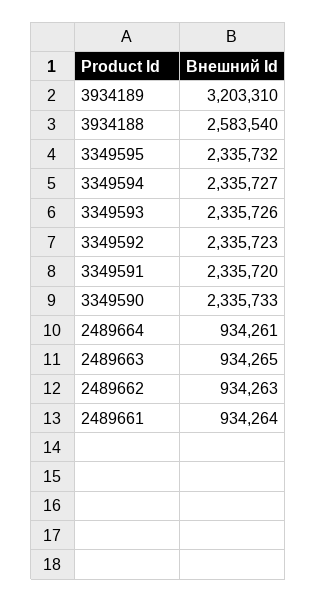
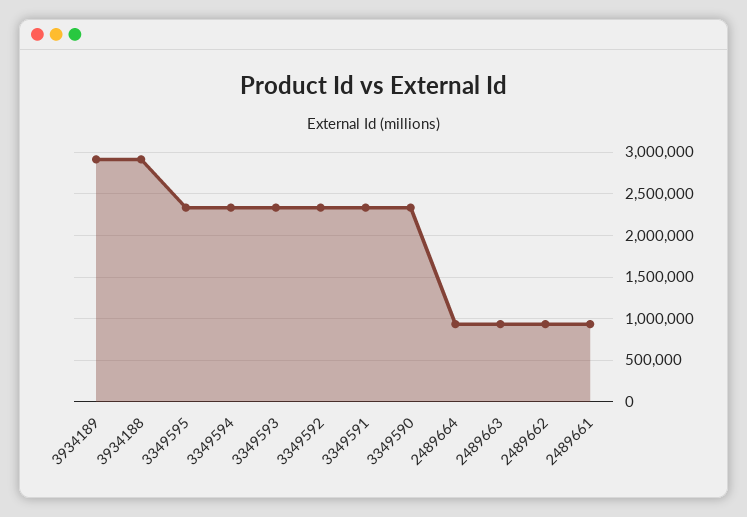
3934189: 3203310 -> 2900000
3934188: 2583540 -> 2900000

